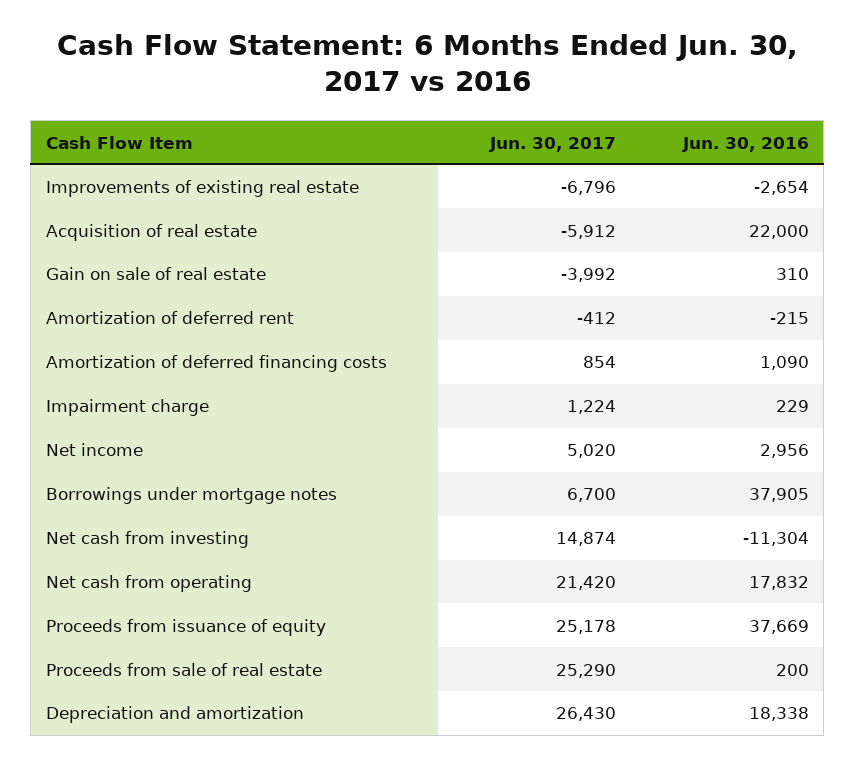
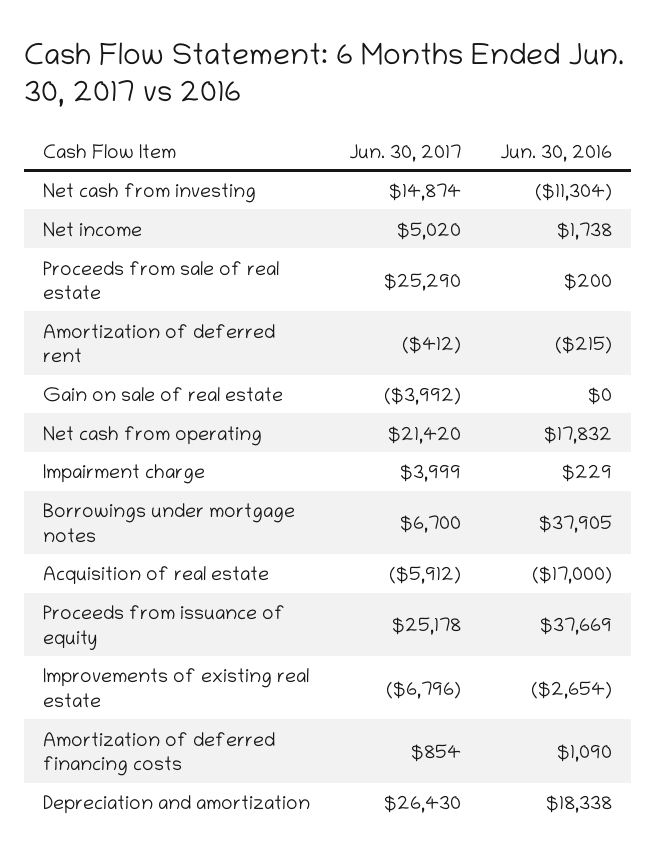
Jun. 30, 2016, Acquisition of real estate: 22000 -> -17000
Jun. 30, 2016, Gain on sale of real estate: 310 -> 0
Jun. 30, 2017, Impairment charge: 1224 -> 3999
Jun. 30, 2016, Net income: 2956 -> 1738

